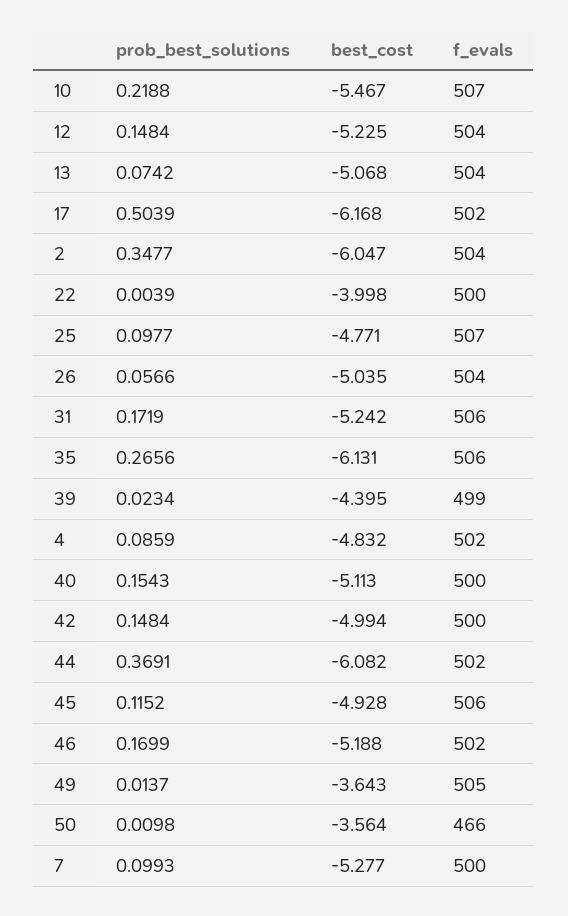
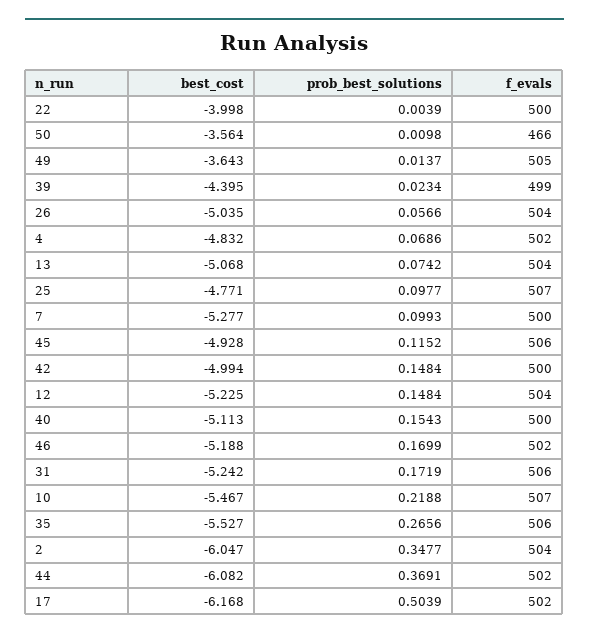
best_cost, 35: -6.131 -> -5.527
prob_best_solutions, 4: 0.0859 -> 0.0686

